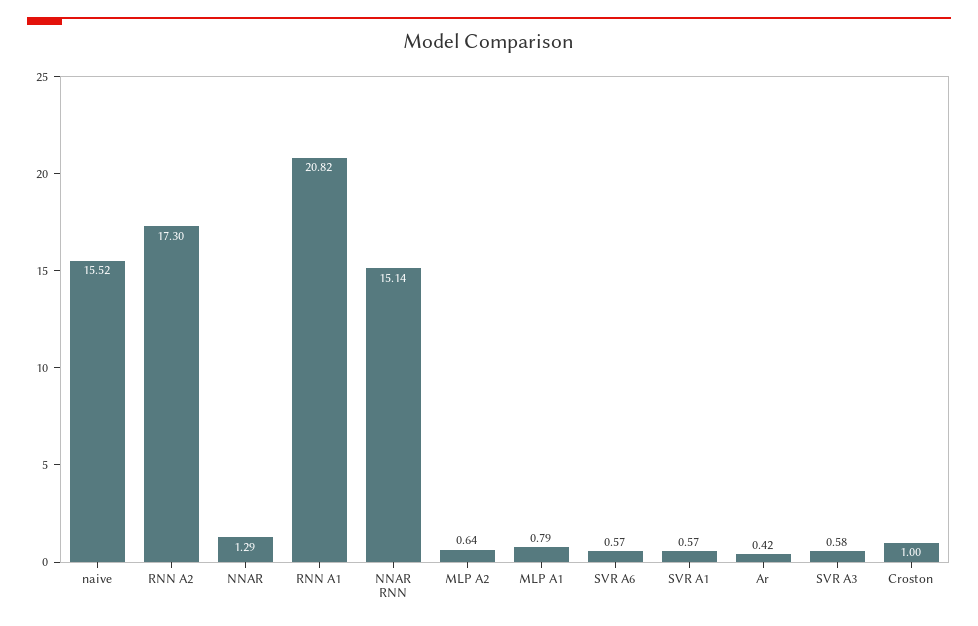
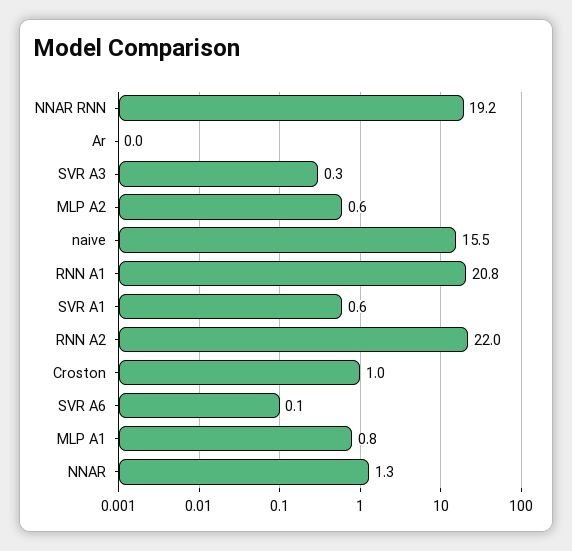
RNN A2: 17.3 -> 22
NNAR RNN: 15.14 -> 19.2
SVR A6: 0.57 -> 0.1
Ar: 0.42 -> 0
SVR A3: 0.58 -> 0.3

